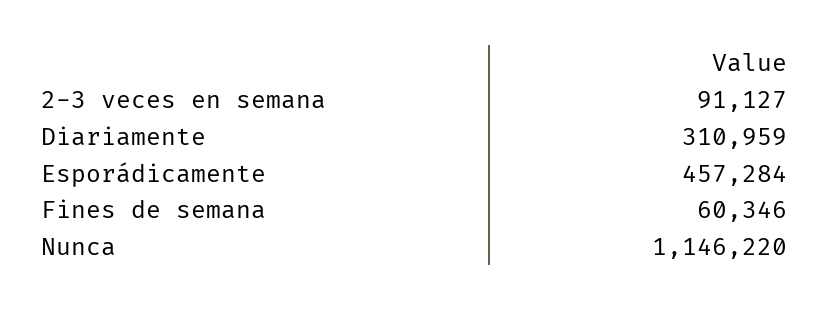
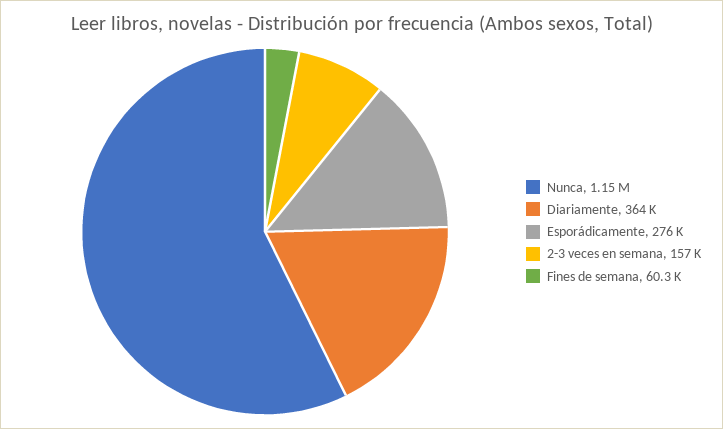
2-3 veces en semana: 91127 -> 157000
Diariamente: 310959 -> 364000
Esporádicamente: 457284 -> 276000

